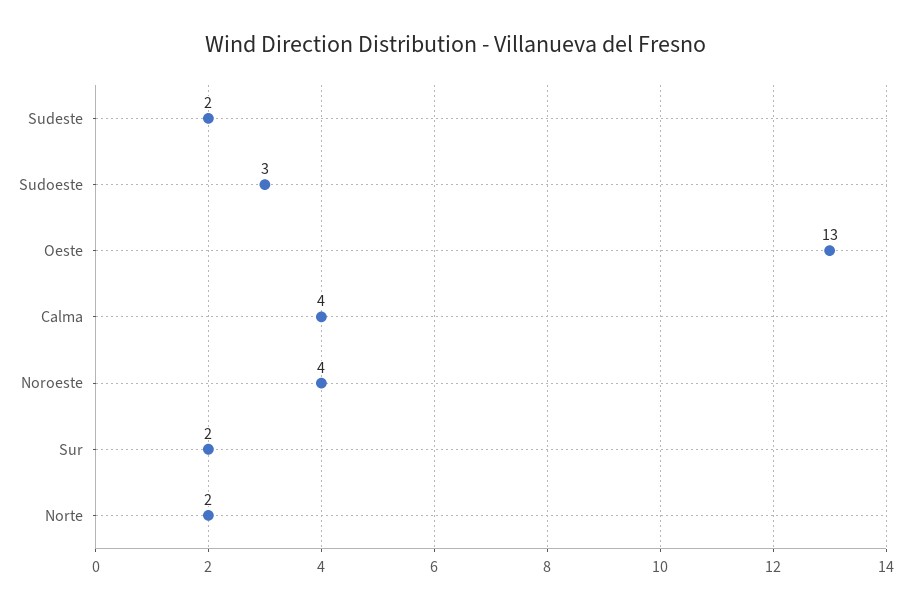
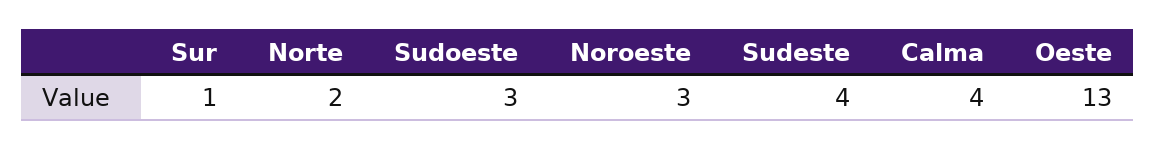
Sudeste: 2 -> 4
Noroeste: 4 -> 3
Sur: 2 -> 1

